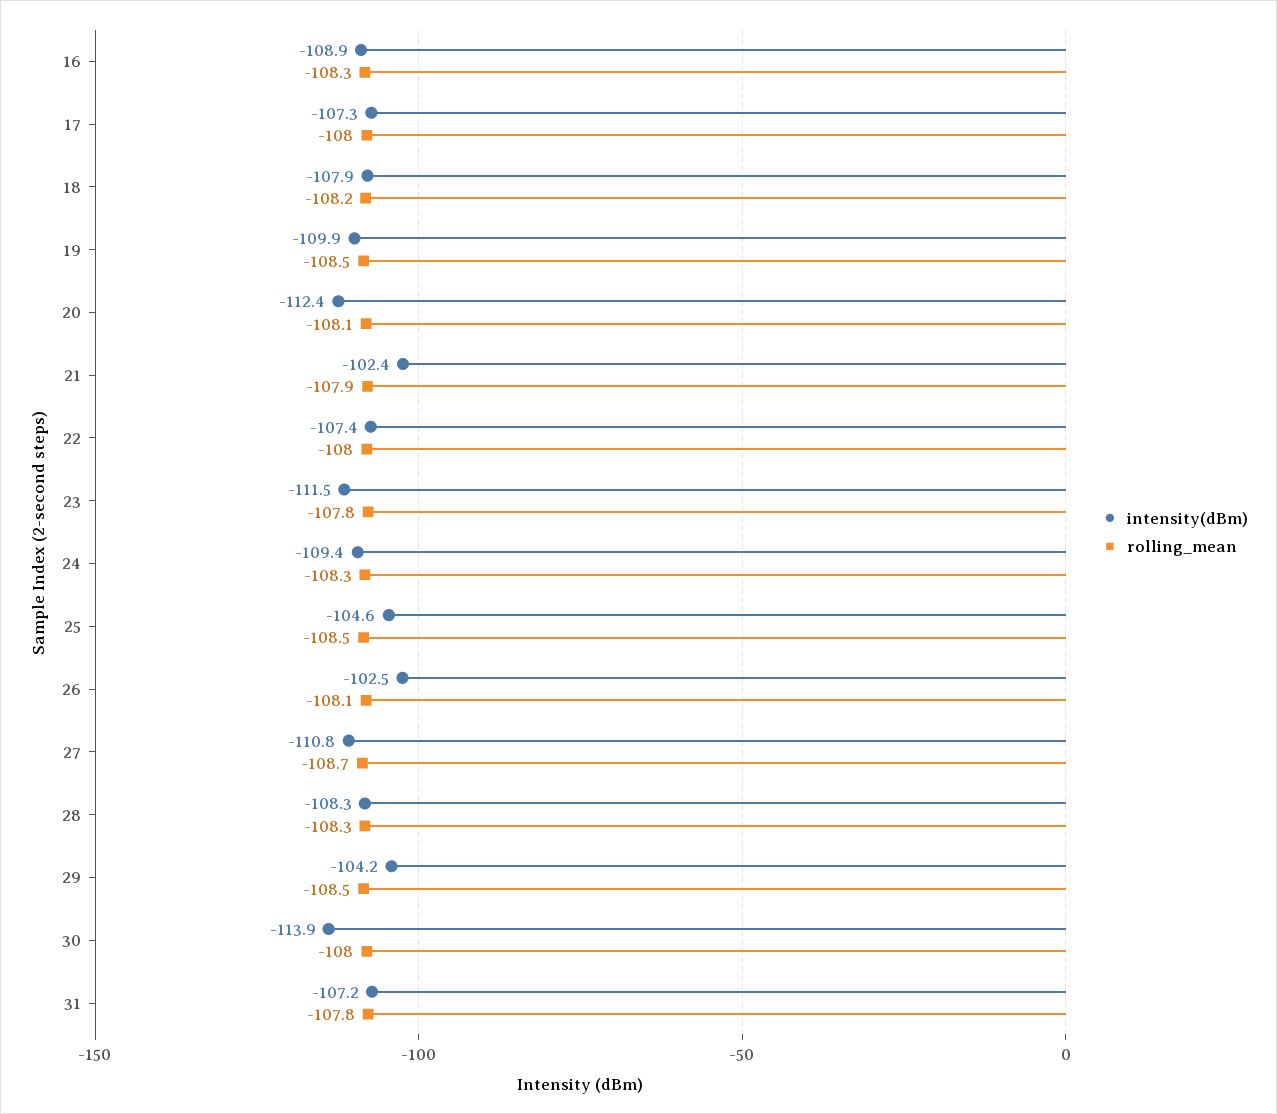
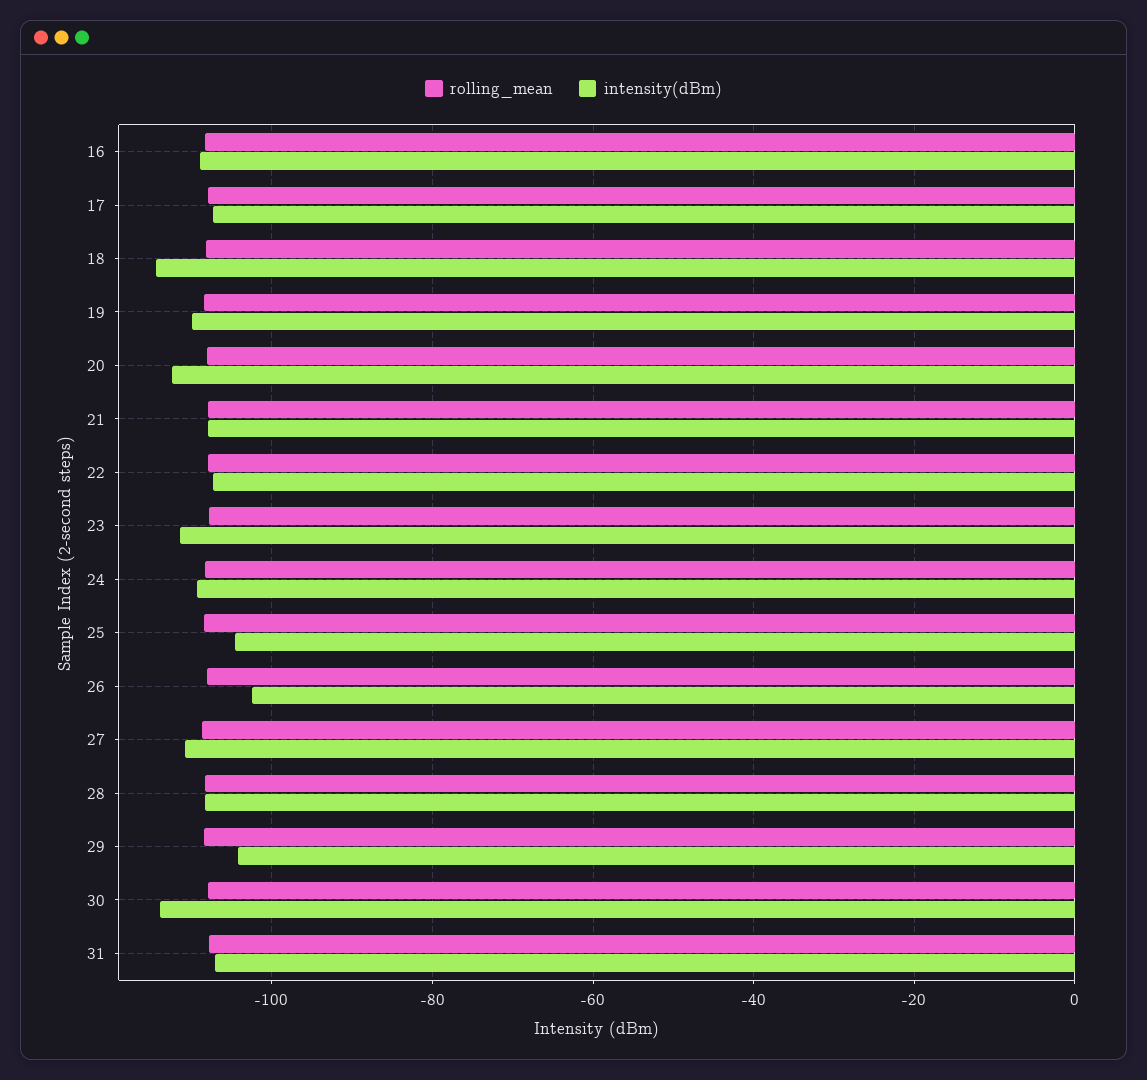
intensity(dBm), 18: -107.9 -> -114
intensity(dBm), 21: -102.4 -> -108

